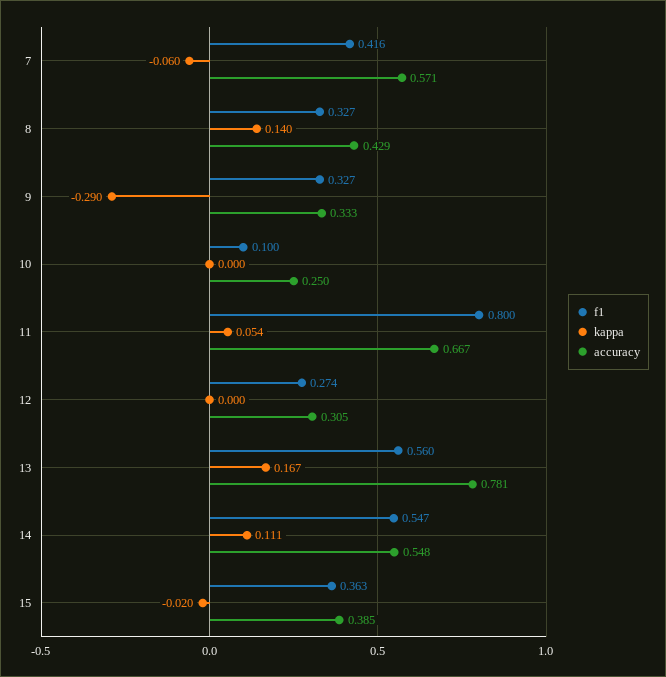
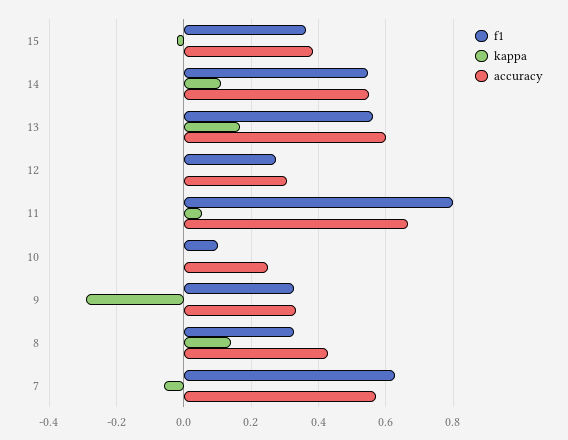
f1, 7: 0.416 -> 0.62
accuracy, 13: 0.781 -> 0.6

